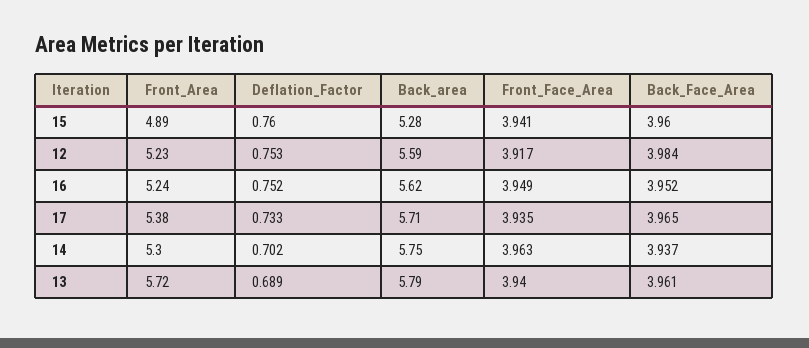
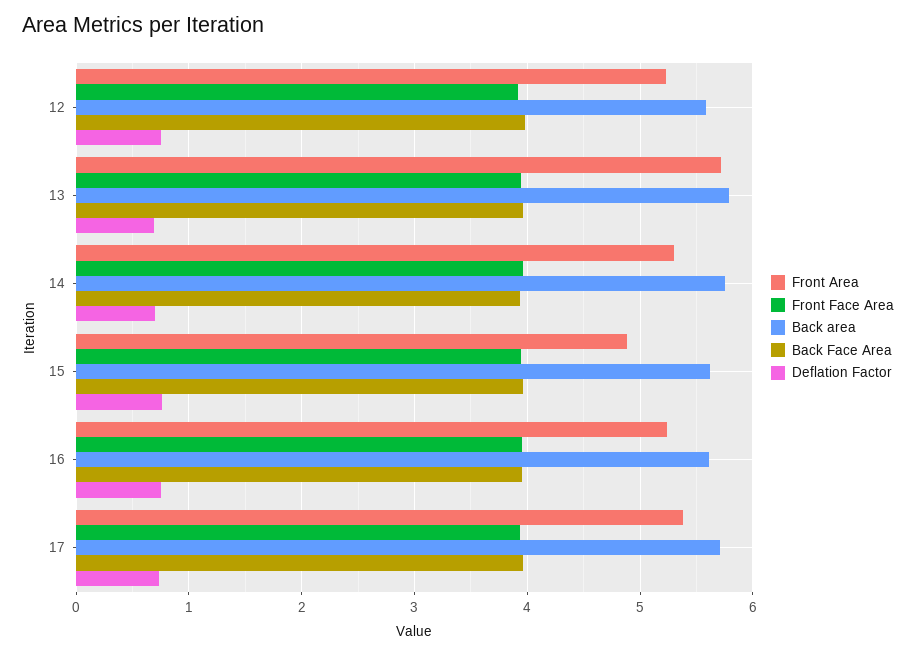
Back_area, 15: 5.28 -> 5.6

